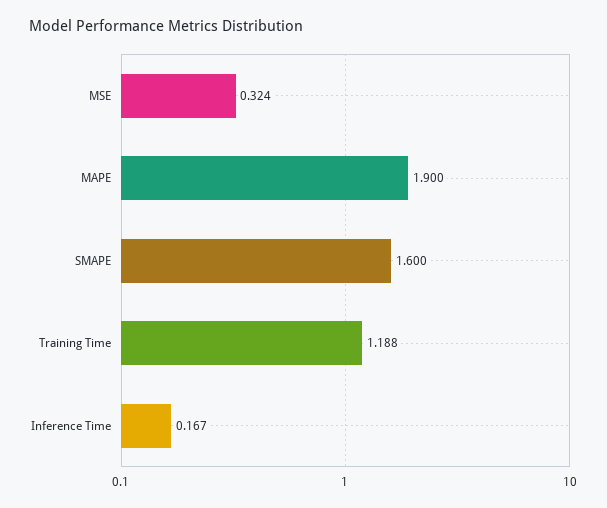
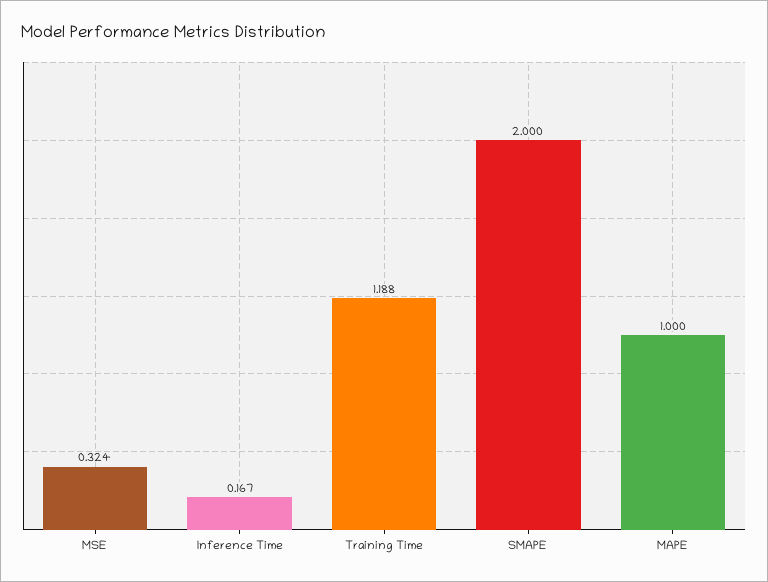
MAPE: 1.9 -> 1
SMAPE: 1.6 -> 2

